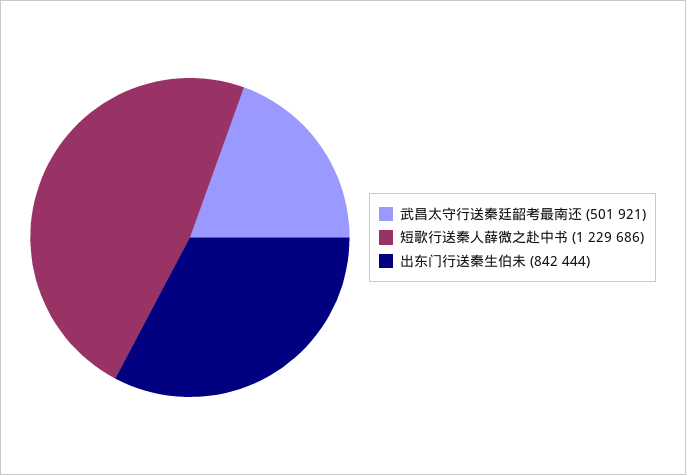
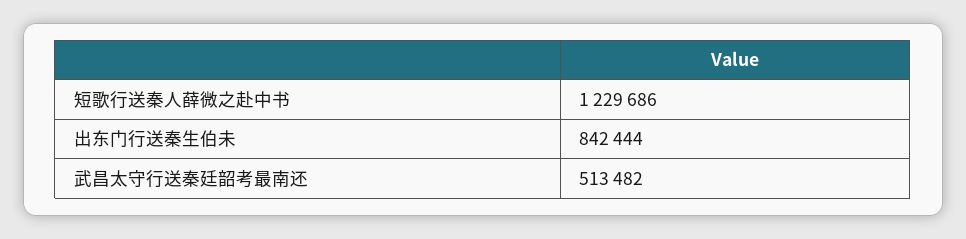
武昌太守行送秦廷韶考最南还: 501921 -> 513482

